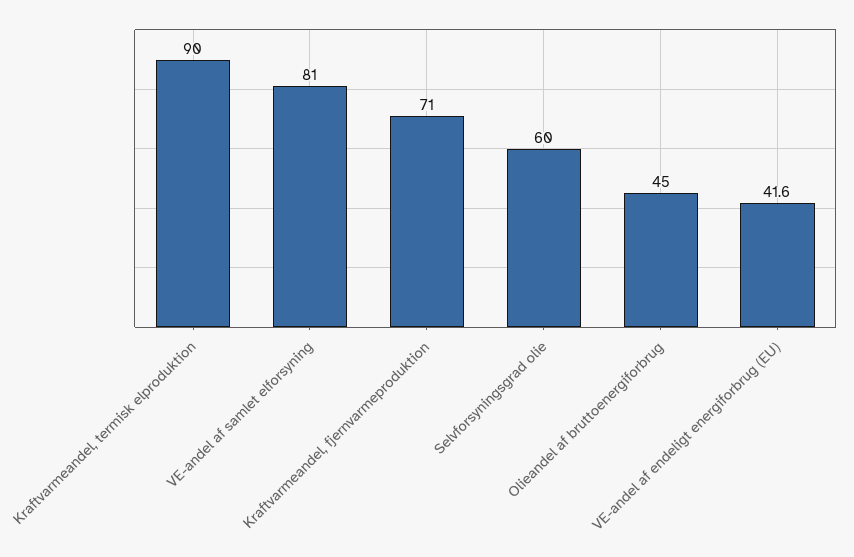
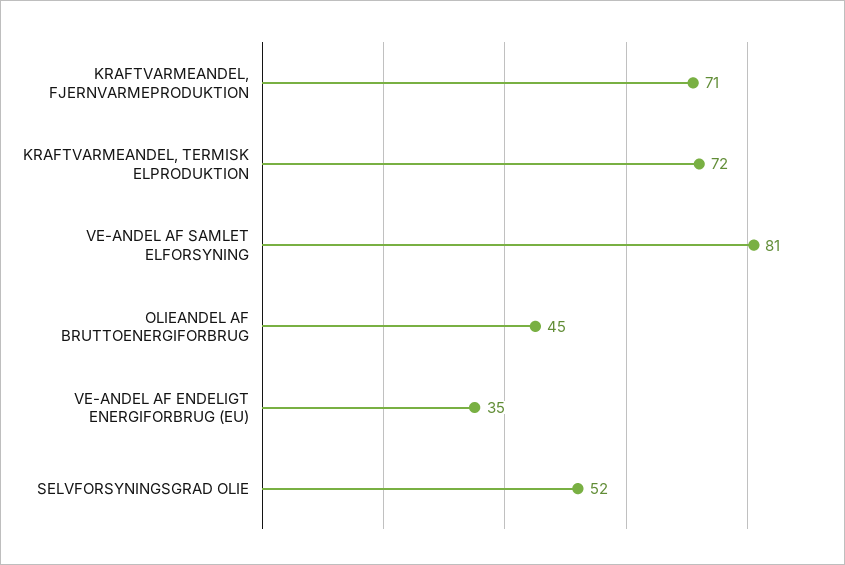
Kraftvarmeandel, termisk elproduktion: 90 -> 72
Selvforsyningsgrad olie: 60 -> 52
VE-andel af endeligt energiforbrug (EU): 41.6 -> 35

